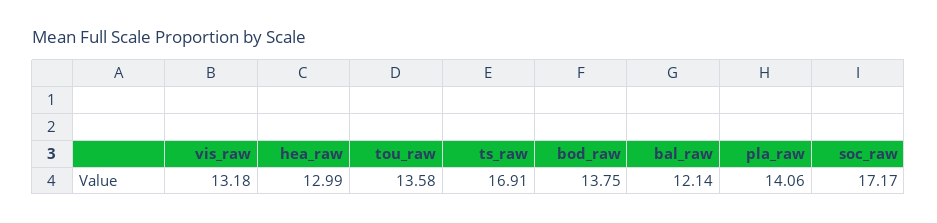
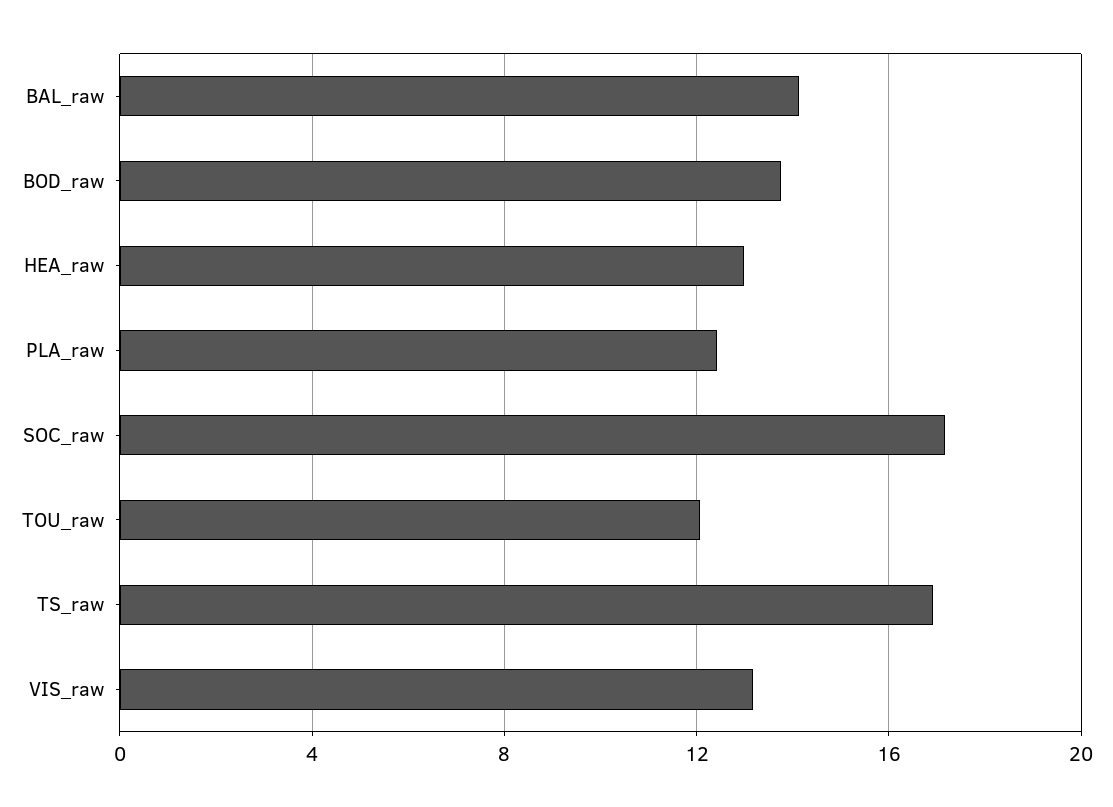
tou_raw: 13.58 -> 12
bal_raw: 12.14 -> 14
pla_raw: 14.06 -> 12.5

